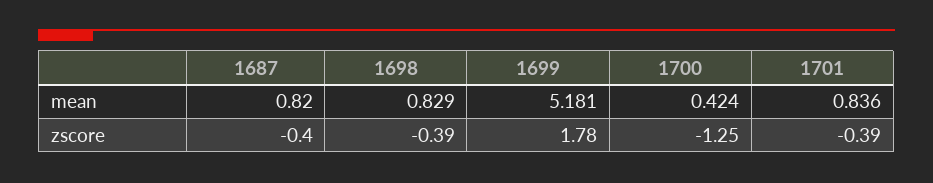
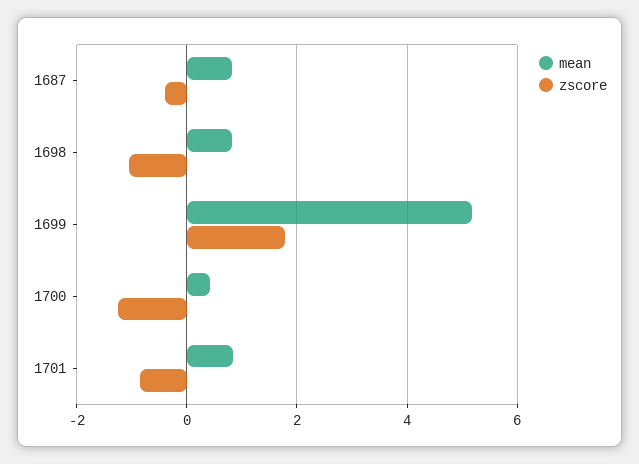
zscore, 1698: -0.39 -> -1
zscore, 1701: -0.39 -> -0.8

